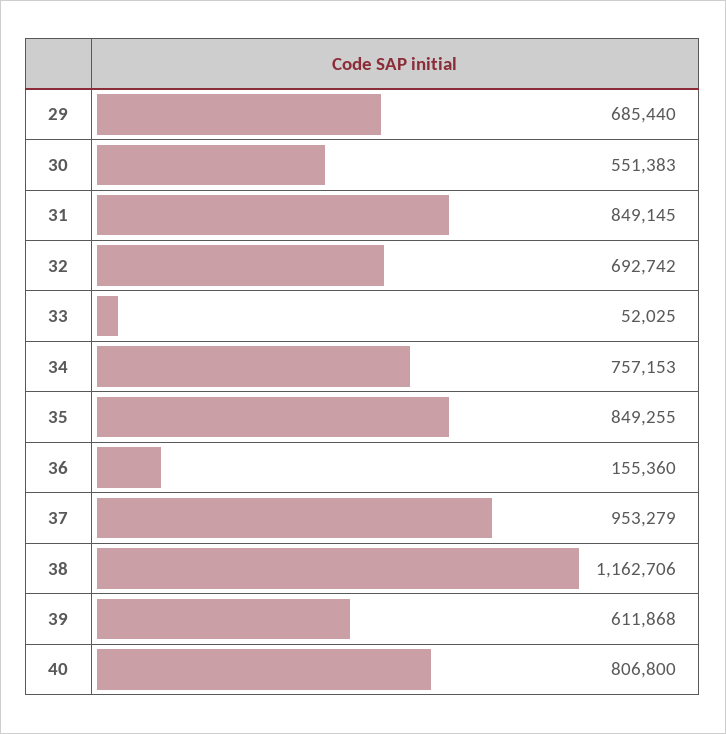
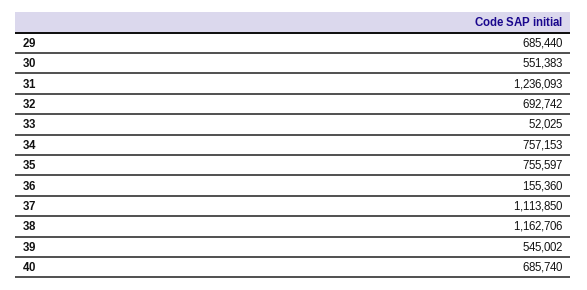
31: 849145 -> 1236093
35: 849255 -> 755597
37: 953279 -> 1113850
39: 611868 -> 545002
40: 806800 -> 685740

